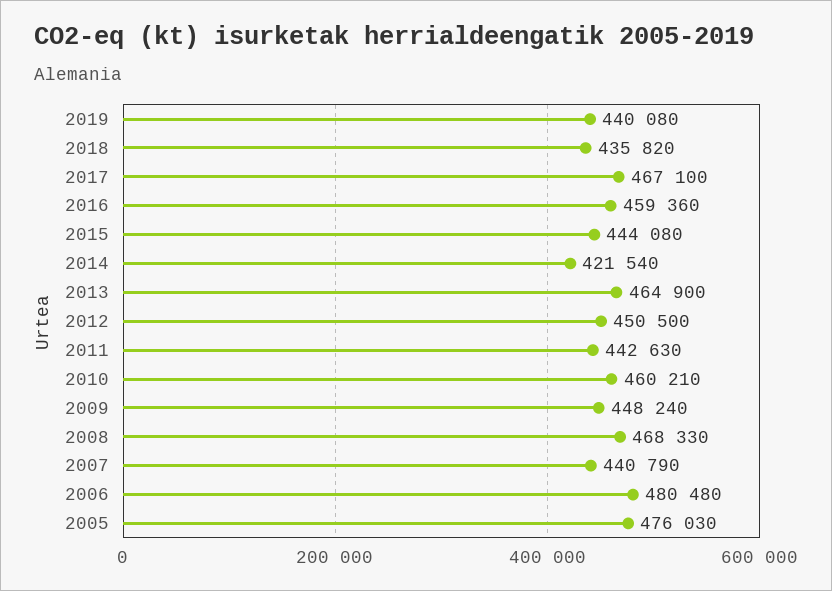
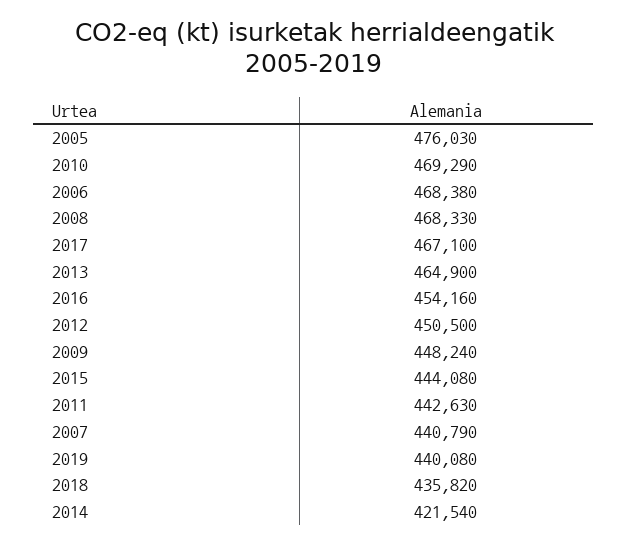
2016: 459360 -> 454160
2010: 460210 -> 469290
2006: 480480 -> 468380

